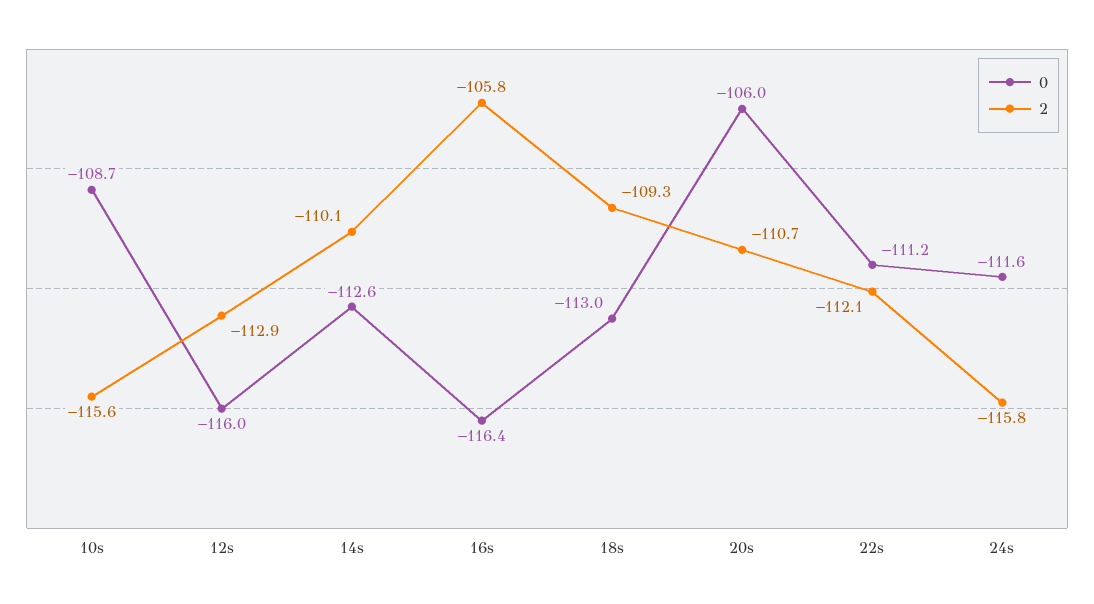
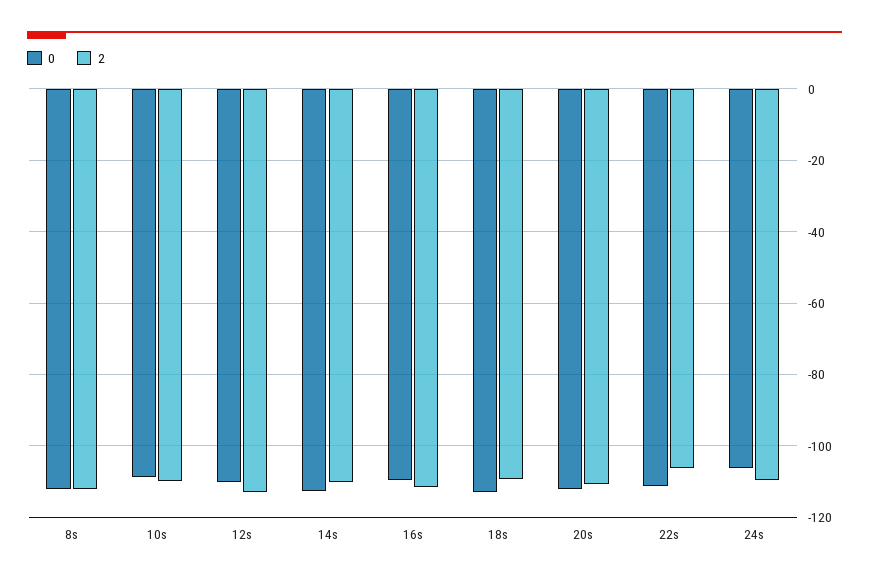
2, 10s: -115.6 -> -110
0, 12s: -116 -> -110
0, 16s: -116.4 -> -110
2, 16s: -105.8 -> -112
0, 20s: -106 -> -112
2, 22s: -112.1 -> -106
0, 24s: -111.6 -> -106
2, 24s: -115.8 -> -110
0, 8s: none -> -112
2, 8s: none -> -112

